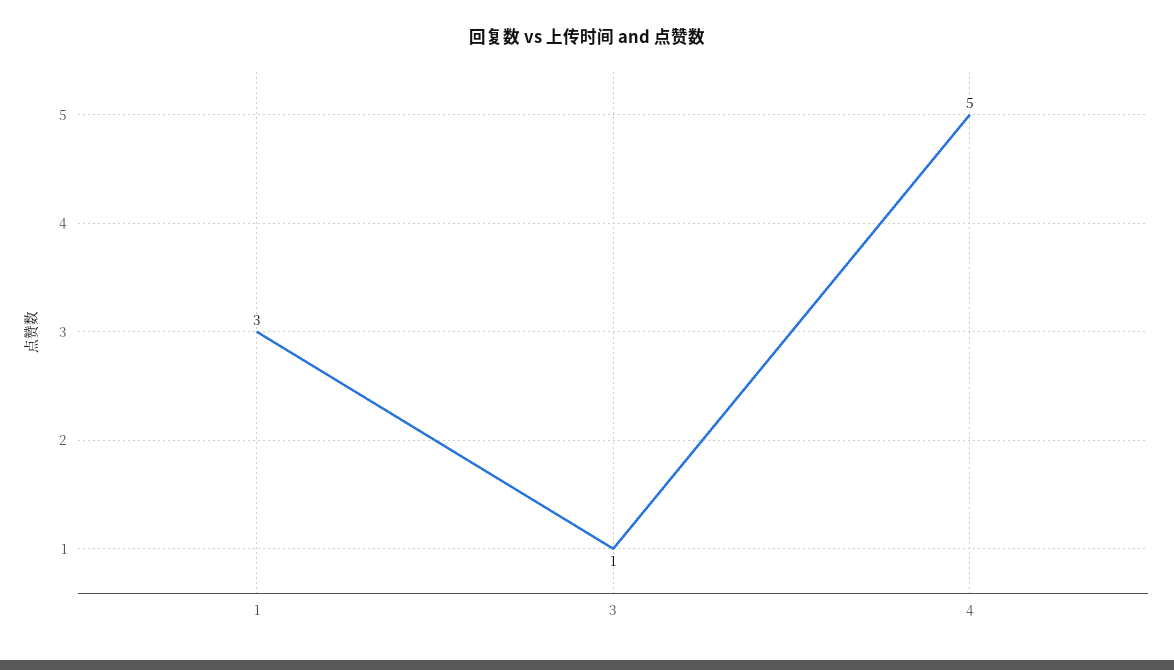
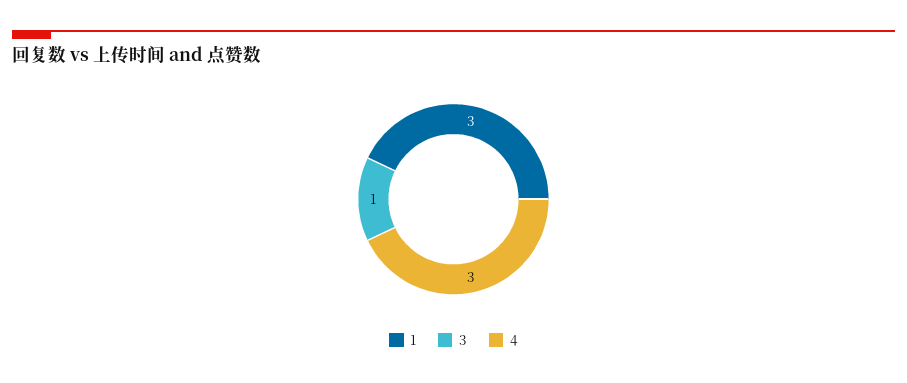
4: 5 -> 3

